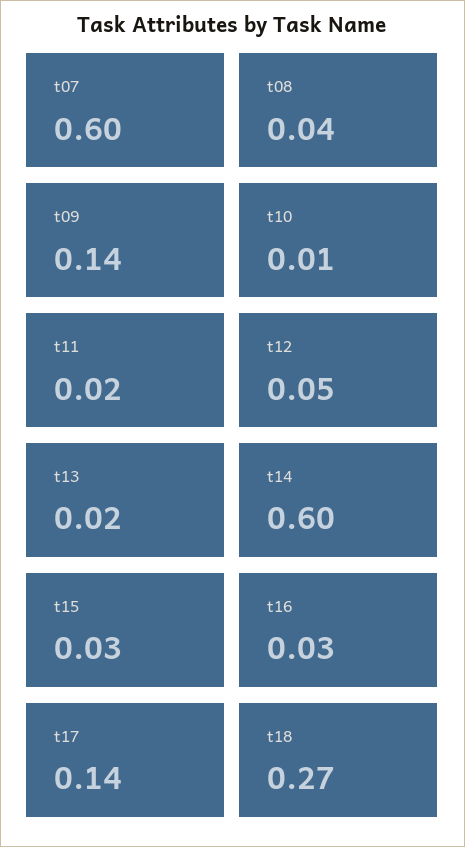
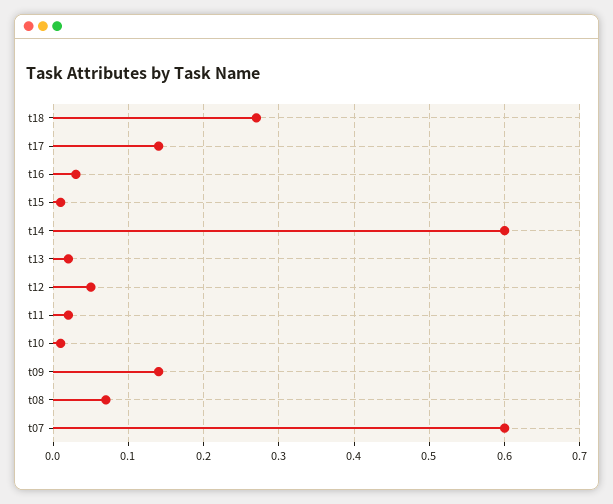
t08: 0.04 -> 0.07
t15: 0.03 -> 0.01

